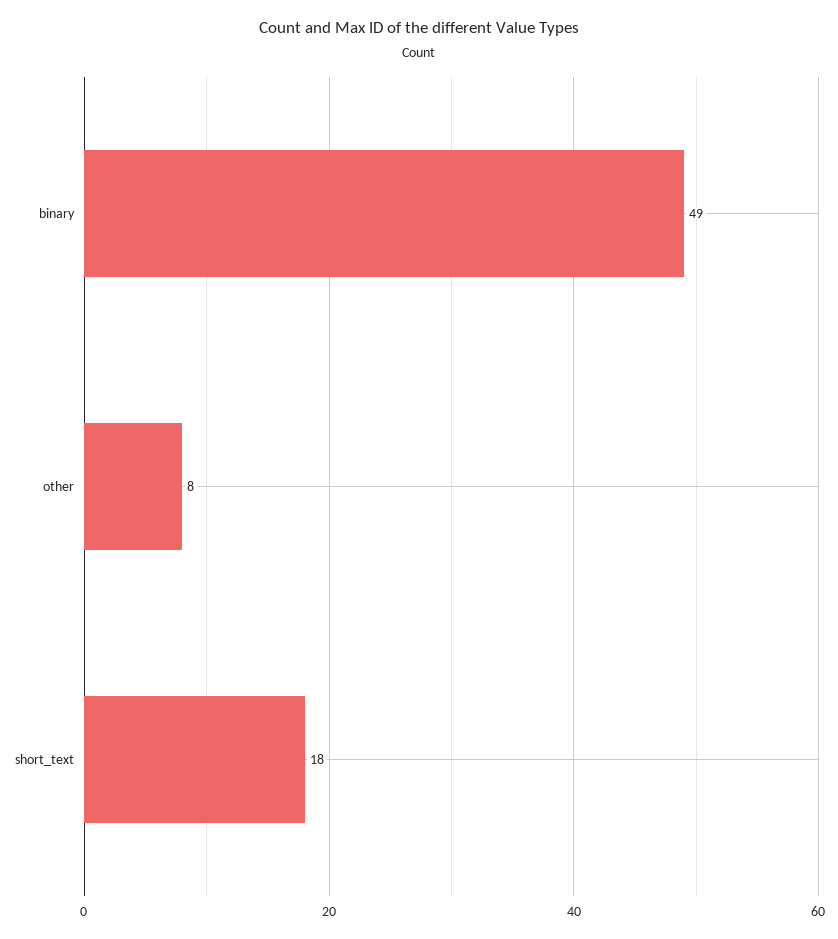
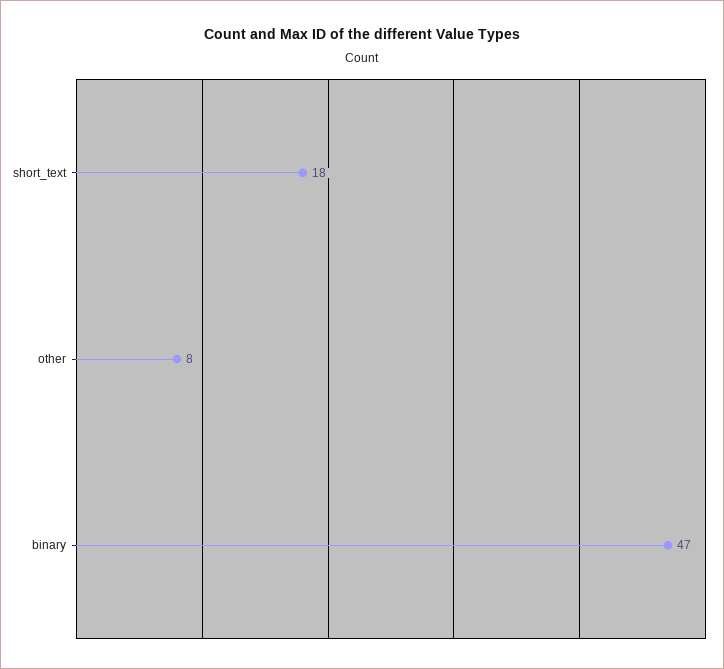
binary: 49 -> 47

